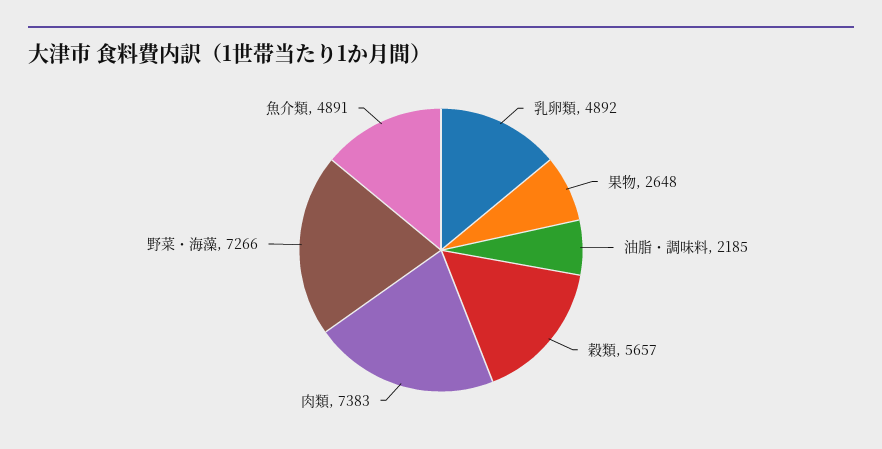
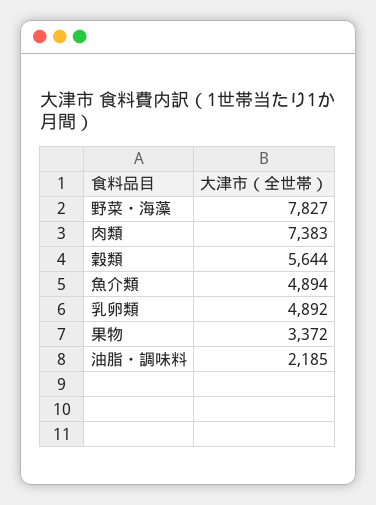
果物: 2648 -> 3372
穀類: 5657 -> 5644
野菜・海藻: 7266 -> 7827
魚介類: 4891 -> 4894

